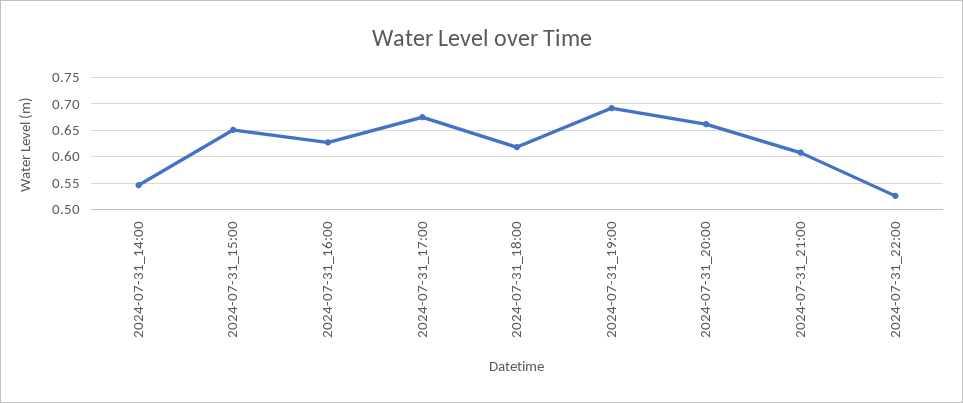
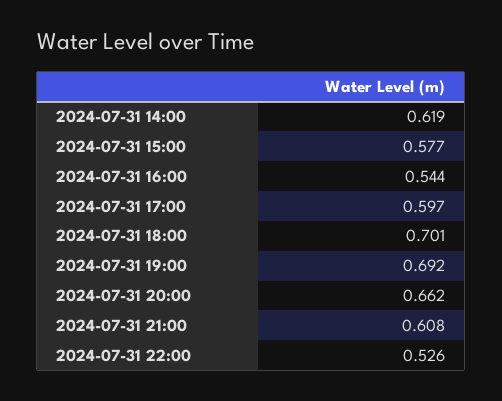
2024-07-31_14:00: 0.55 -> 0.619
2024-07-31_15:00: 0.65 -> 0.577
2024-07-31_16:00: 0.625 -> 0.544
2024-07-31_17:00: 0.675 -> 0.597
2024-07-31_18:00: 0.625 -> 0.701

